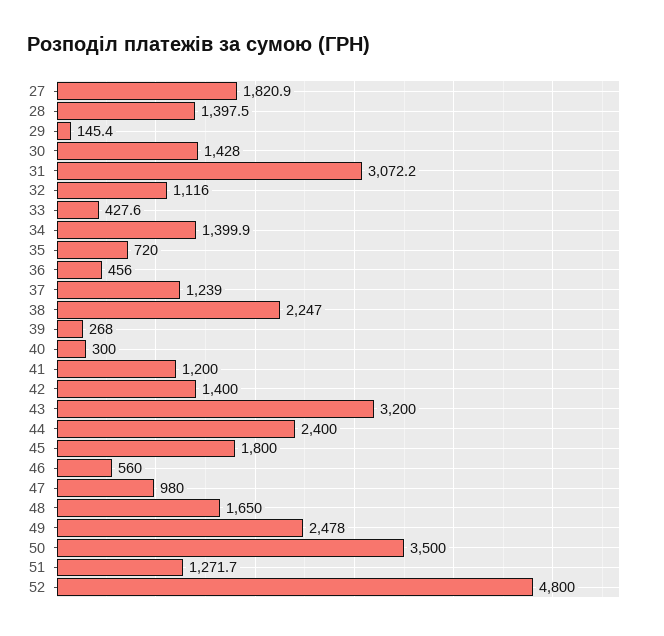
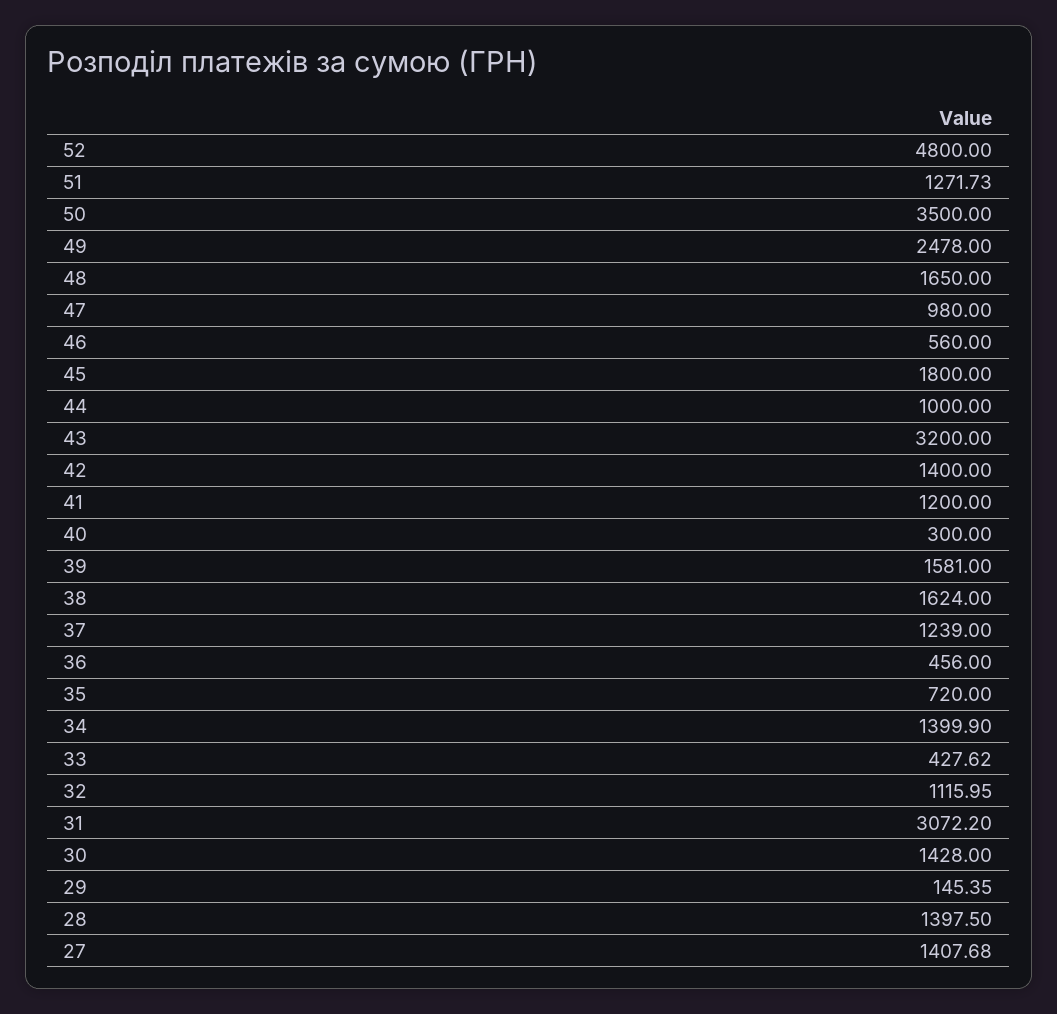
27: 1820.9 -> 1407.68
38: 2247 -> 1624
39: 268 -> 1581
44: 2400 -> 1000

